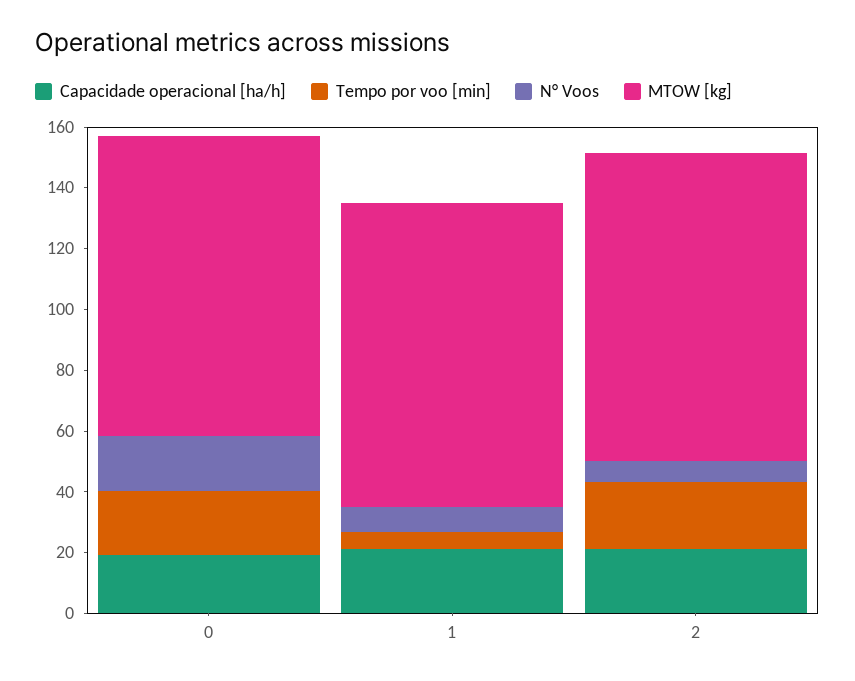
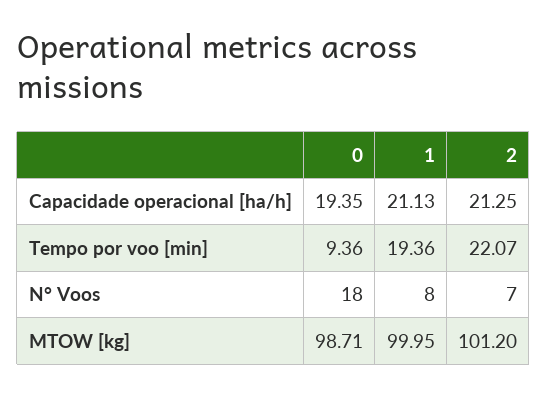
Tempo por voo [min], 0: 20 -> 9.36
Tempo por voo [min], 1: 5 -> 19.36

